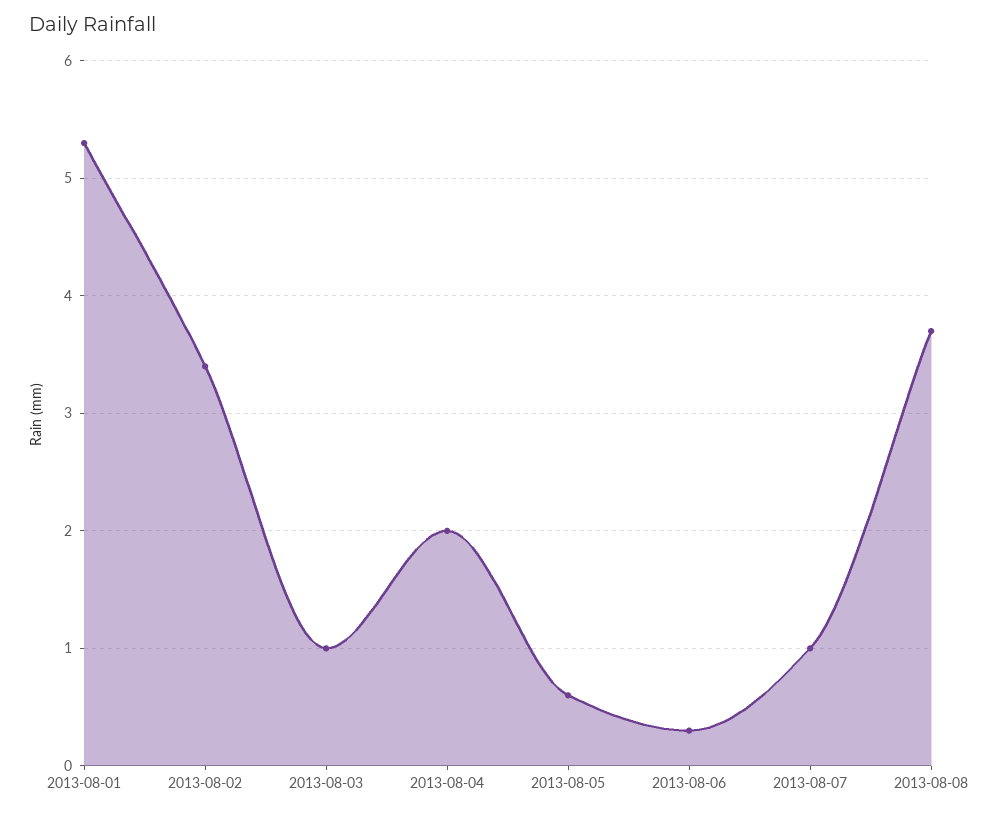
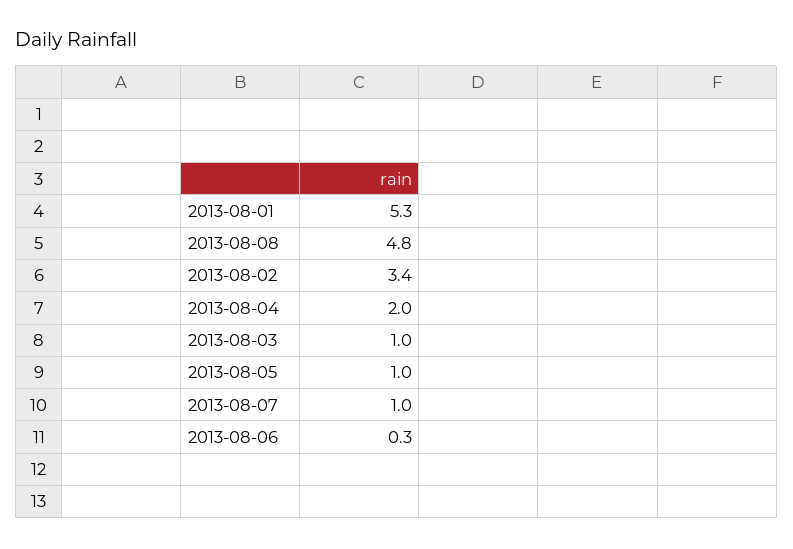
2013-08-05: 0.6 -> 1
2013-08-08: 3.7 -> 4.8

